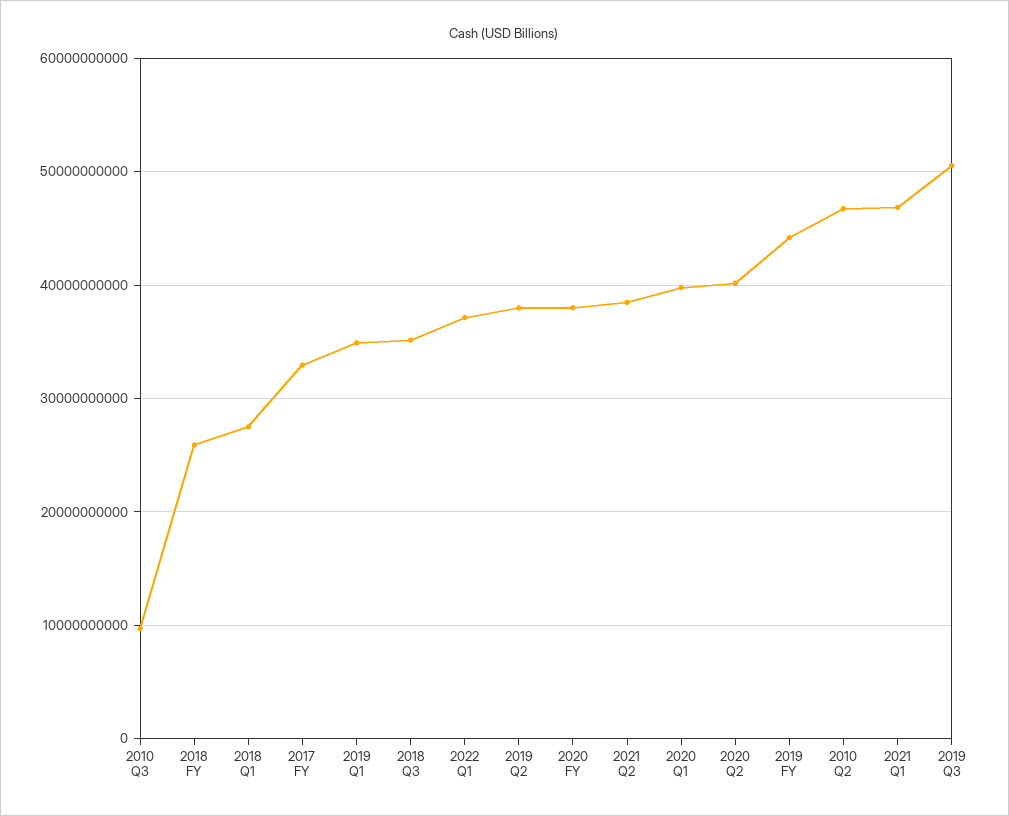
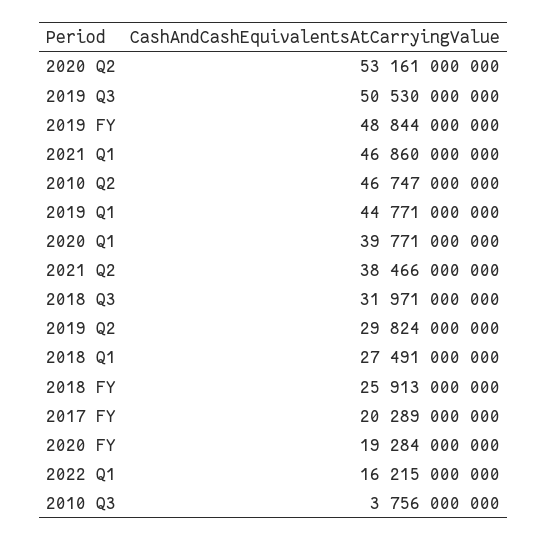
2010 Q3: 10000000000 -> 3756000000
2017 FY: 33000000000 -> 20289000000
2019 Q1: 35000000000 -> 44771000000
2018 Q3: 35000000000 -> 31971000000
2022 Q1: 37000000000 -> 16215000000
2019 Q2: 38000000000 -> 29824000000
2020 FY: 38000000000 -> 19284000000
2020 Q2: 40000000000 -> 53161000000
2019 FY: 44000000000 -> 48844000000

